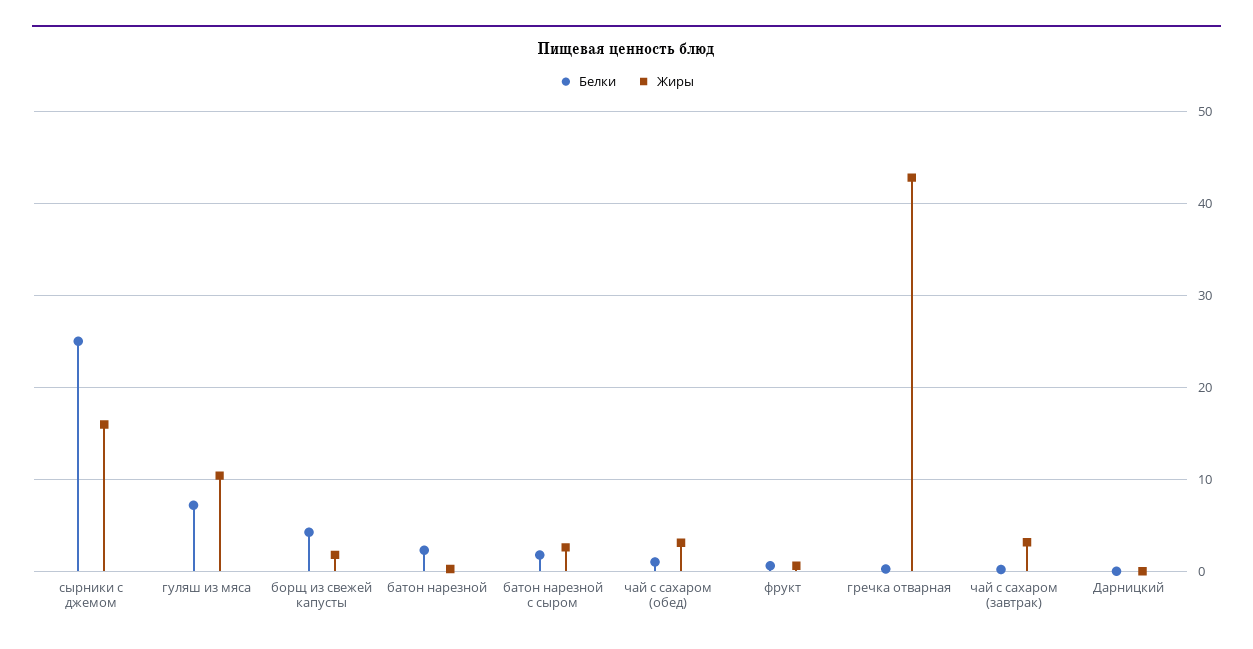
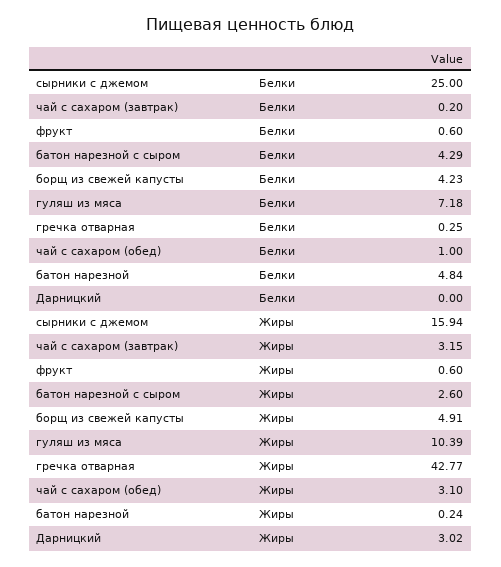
Жиры, борщ из свежей капусты: 2 -> 4.91
Белки, батон нарезной: 2 -> 4.84
Белки, батон нарезной с сыром: 2 -> 4.29
Жиры, Дарницкий: 0 -> 3.02

